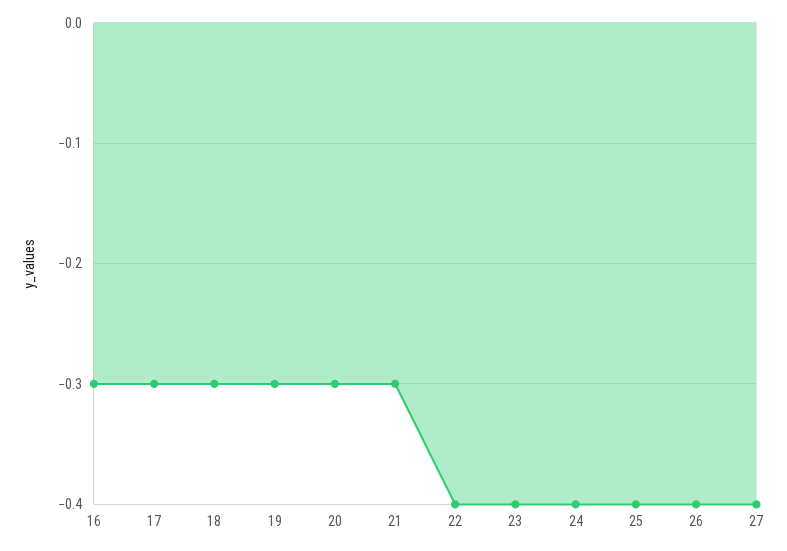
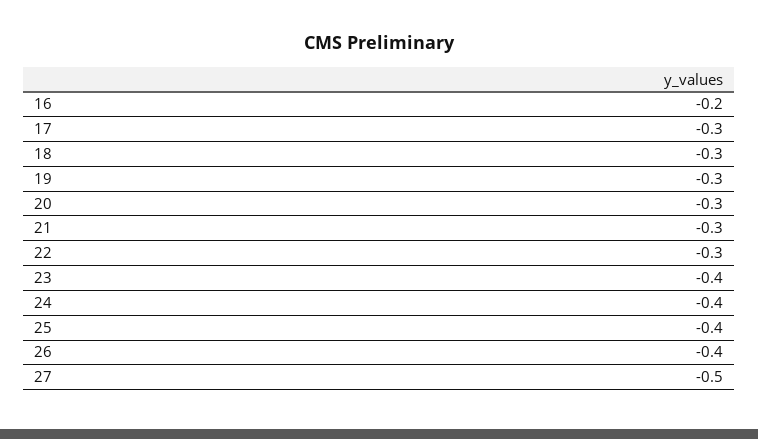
16: -0.3 -> -0.2
22: -0.4 -> -0.3
27: -0.4 -> -0.5

